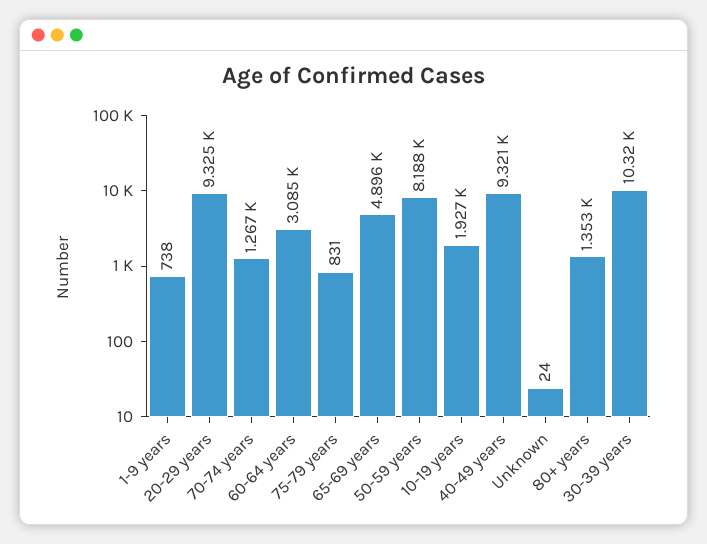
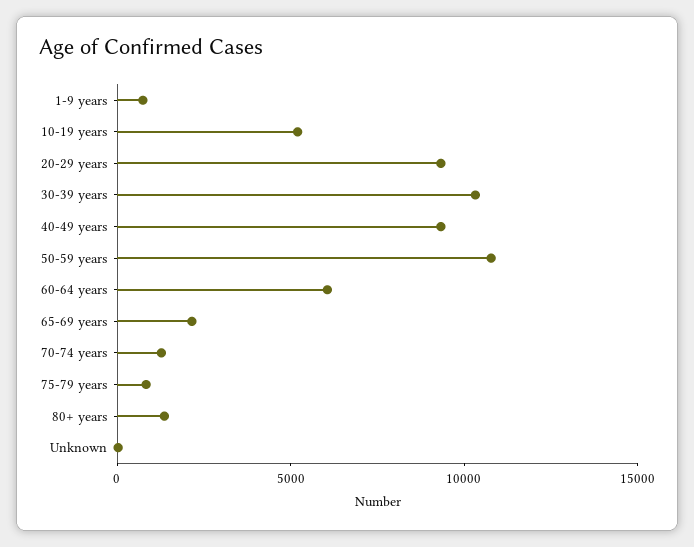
60-64 years: 3085 -> 6000
65-69 years: 4896 -> 2000
50-59 years: 8188 -> 11000
10-19 years: 1927 -> 5000

